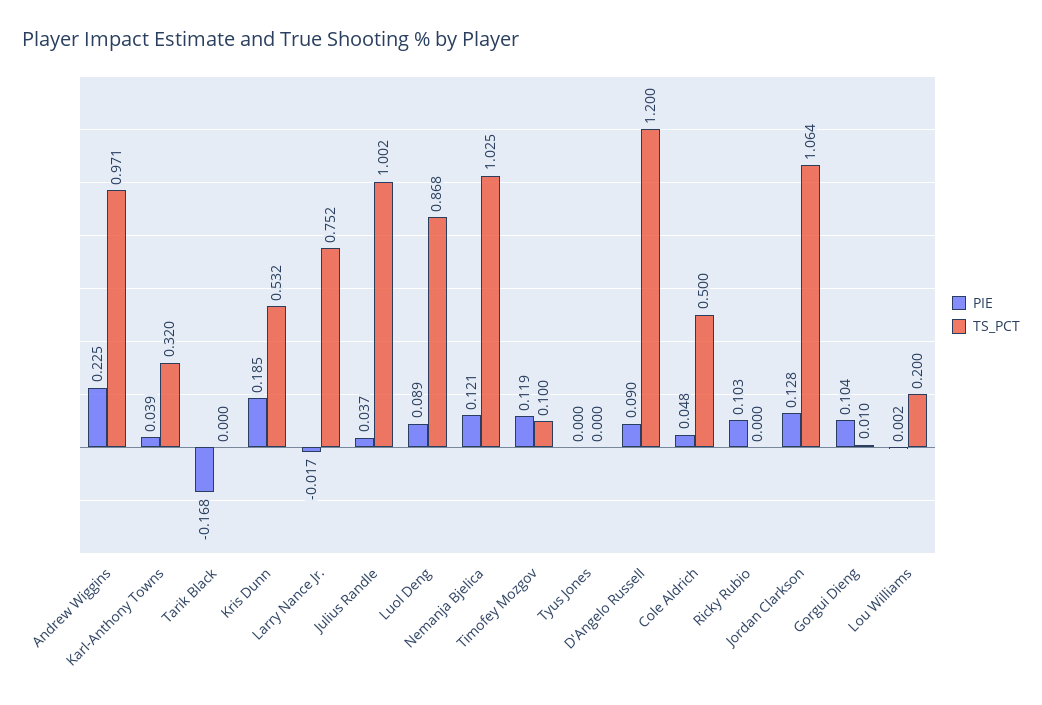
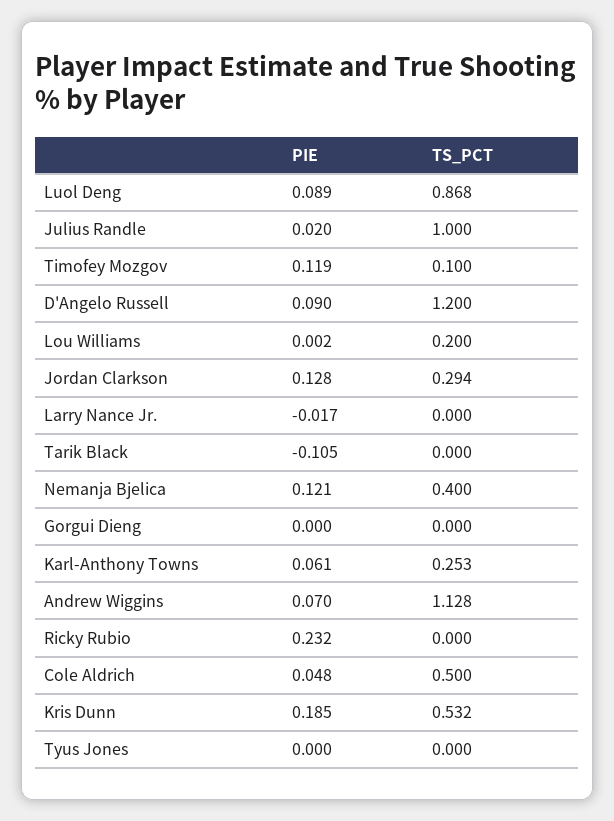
PIE, Andrew Wiggins: 0.225 -> 0.07
TS_PCT, Andrew Wiggins: 0.971 -> 1.128
PIE, Karl-Anthony Towns: 0.039 -> 0.061
TS_PCT, Karl-Anthony Towns: 0.32 -> 0.253
PIE, Tarik Black: -0.168 -> -0.105
TS_PCT, Larry Nance Jr.: 0.752 -> 0
PIE, Julius Randle: 0.037 -> 0.02
TS_PCT, Julius Randle: 1.002 -> 1
TS_PCT, Nemanja Bjelica: 1.025 -> 0.4
PIE, Ricky Rubio: 0.103 -> 0.232
TS_PCT, Jordan Clarkson: 1.064 -> 0.294
PIE, Gorgui Dieng: 0.104 -> 0
TS_PCT, Gorgui Dieng: 0.01 -> 0

